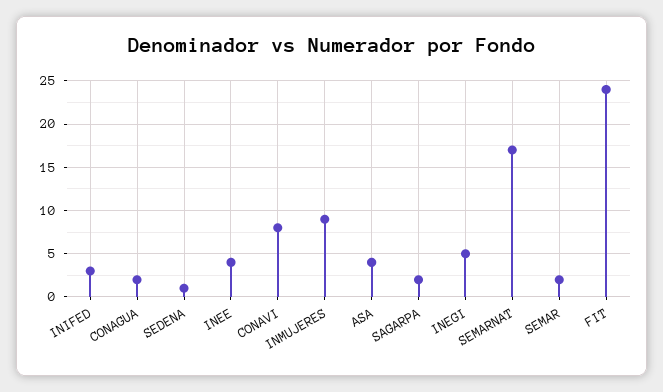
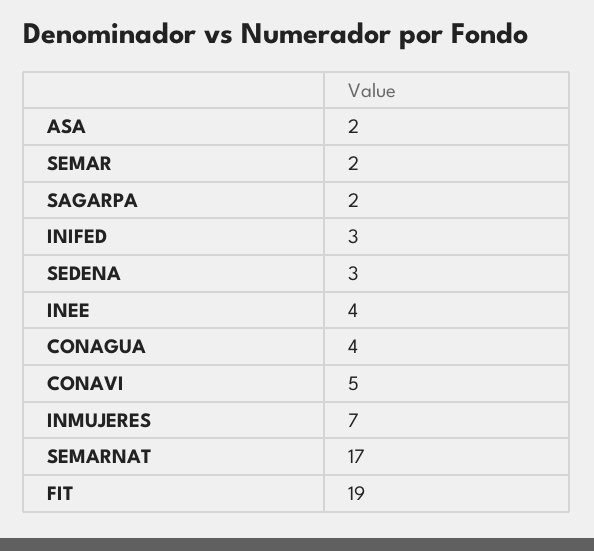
CONAGUA: 2 -> 4
SEDENA: 1 -> 3
CONAVI: 8 -> 5
INMUJERES: 9 -> 7
ASA: 4 -> 2
INEGI: 5 -> none
FIT: 24 -> 19

